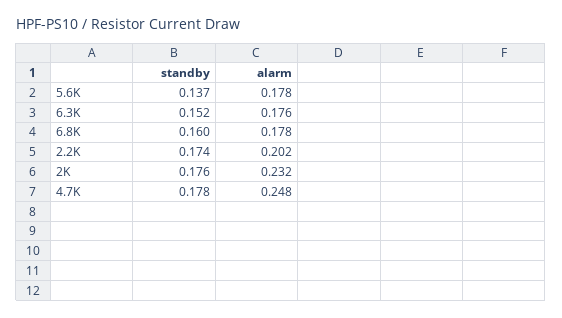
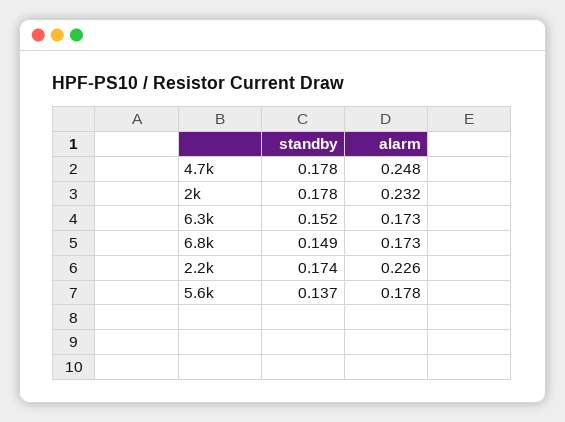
alarm, 6.3K: 0.176 -> 0.173
standby, 6.8K: 0.16 -> 0.149
alarm, 6.8K: 0.178 -> 0.173
alarm, 2.2K: 0.202 -> 0.226
standby, 2K: 0.176 -> 0.178

